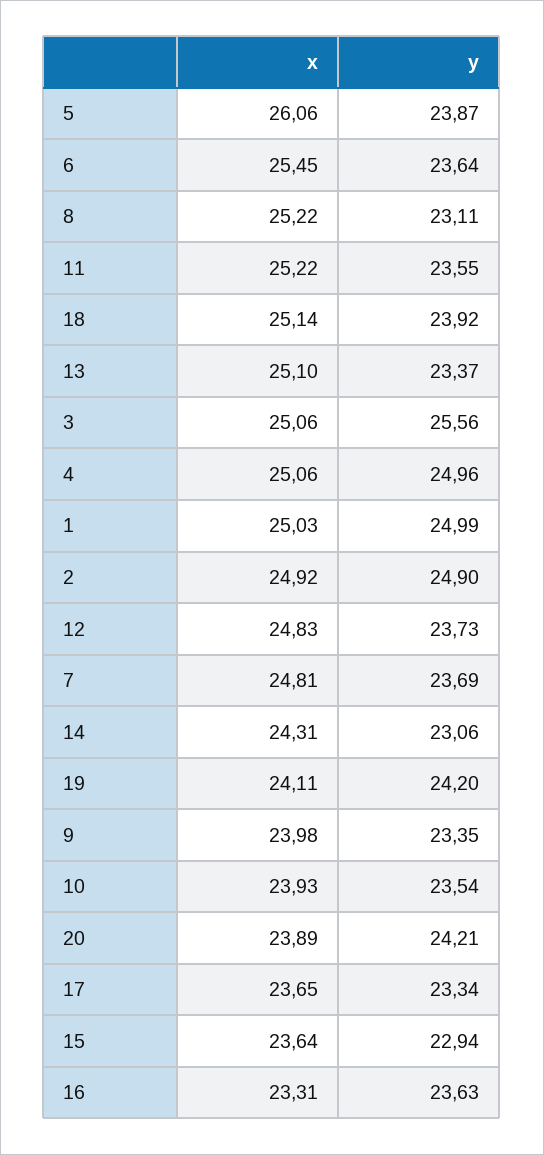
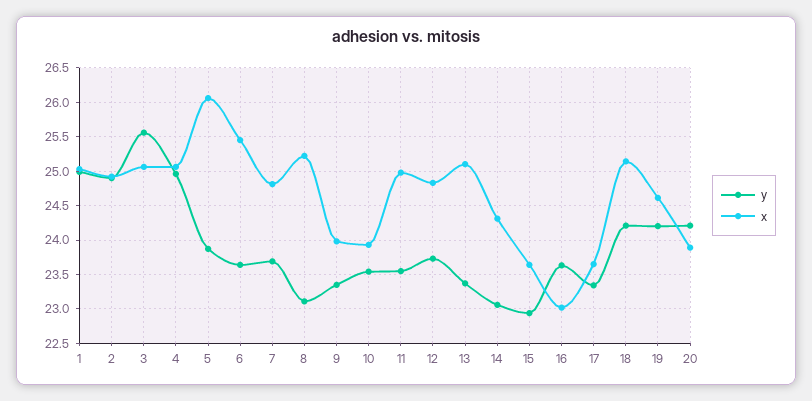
x, 11: 25.22 -> 25
y, 18: 23.92 -> 24.2
x, 19: 24.11 -> 24.6
x, 16: 23.31 -> 23

